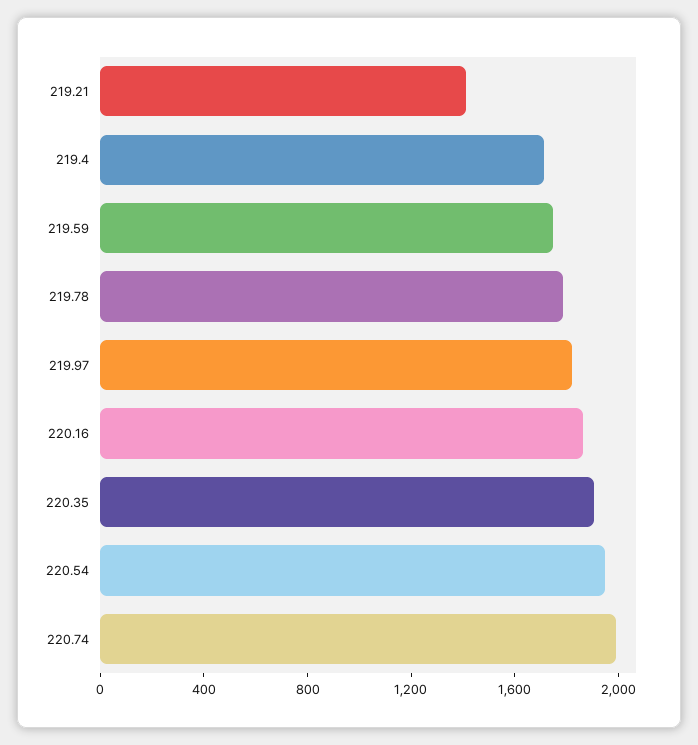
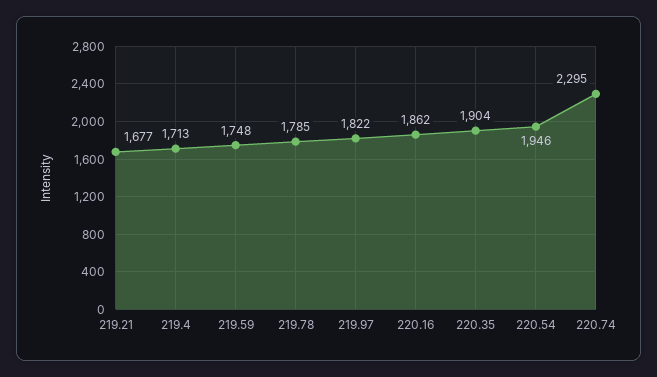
219.21: 1400 -> 1677
220.74: 2000 -> 2295

